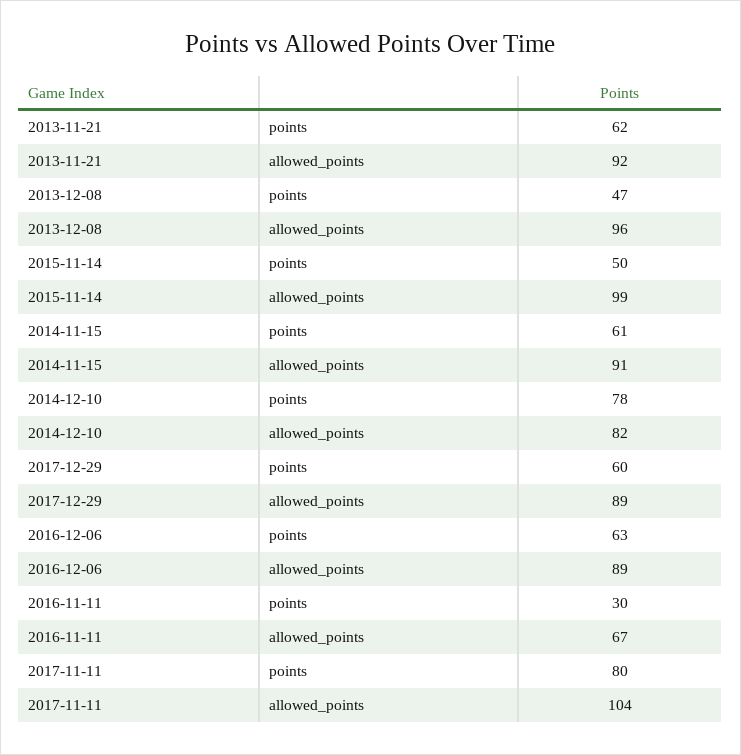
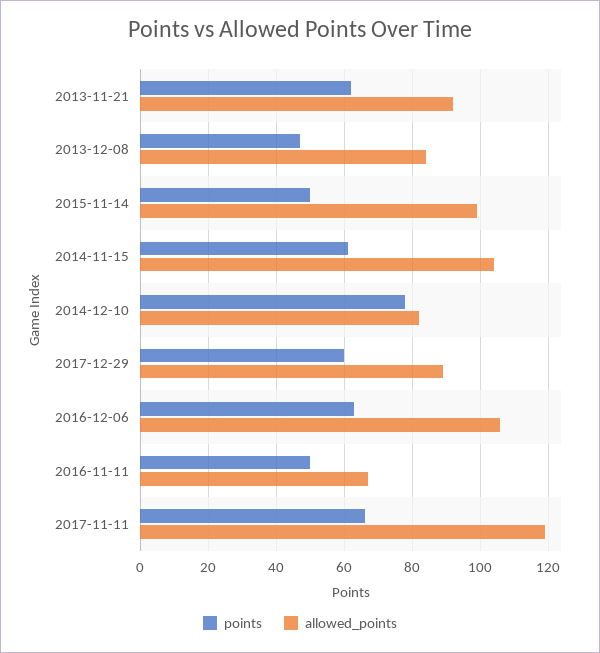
allowed_points, 2013-12-08: 96 -> 85
allowed_points, 2014-11-15: 91 -> 105
allowed_points, 2016-12-06: 89 -> 105
points, 2016-11-11: 30 -> 50
points, 2017-11-11: 80 -> 65
allowed_points, 2017-11-11: 104 -> 120

